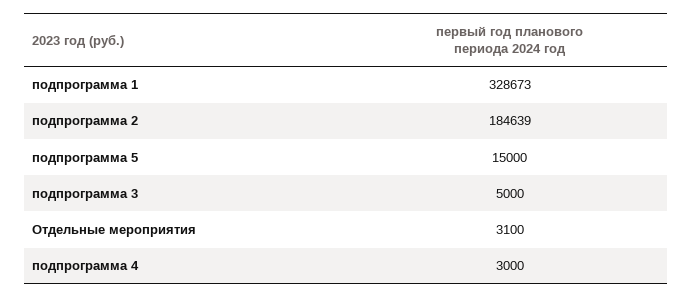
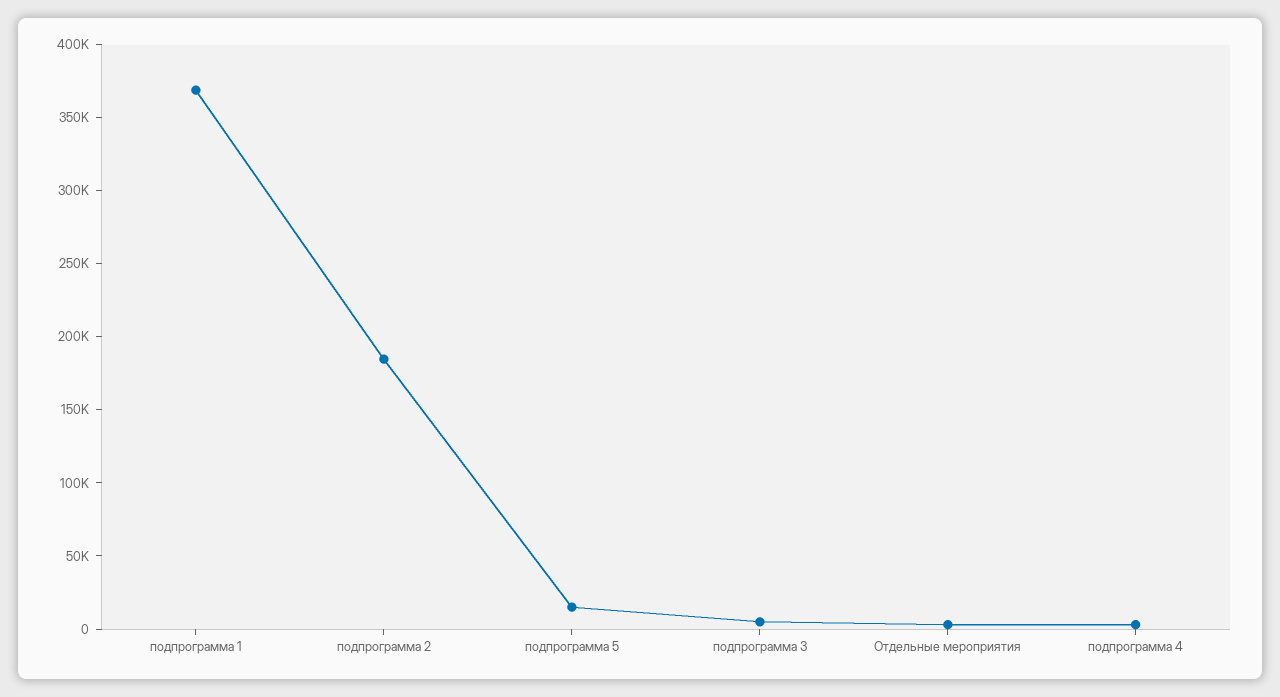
подпрограмма 1: 328673 -> 370000

